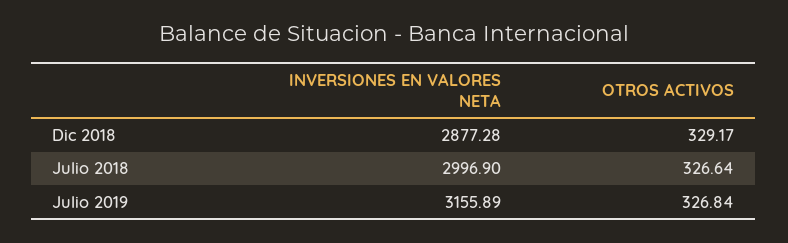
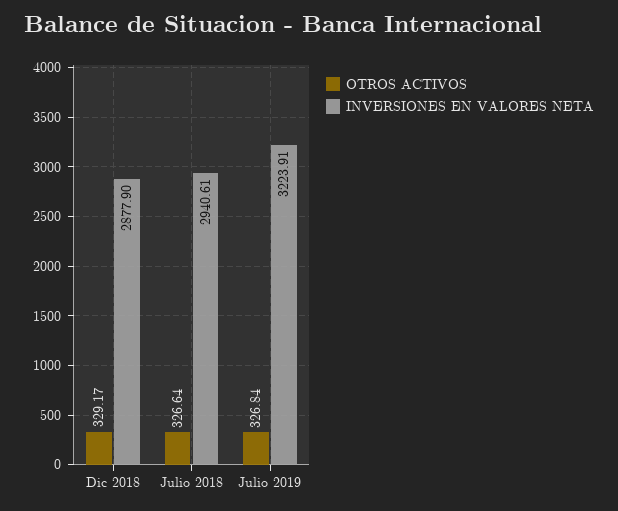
INVERSIONES EN VALORES NETA, Dic 2018: 2877.28 -> 2877.9
INVERSIONES EN VALORES NETA, Julio 2018: 2996.9 -> 2940.61
INVERSIONES EN VALORES NETA, Julio 2019: 3155.89 -> 3223.91

